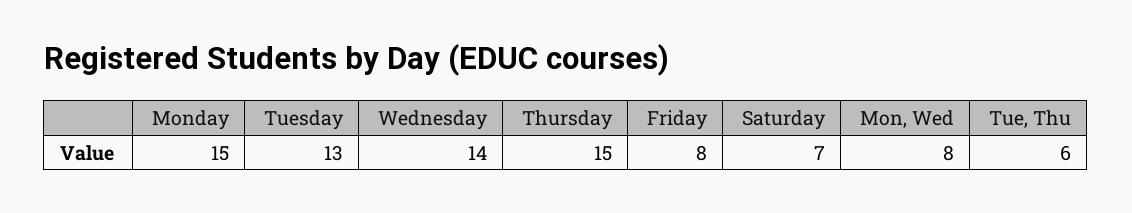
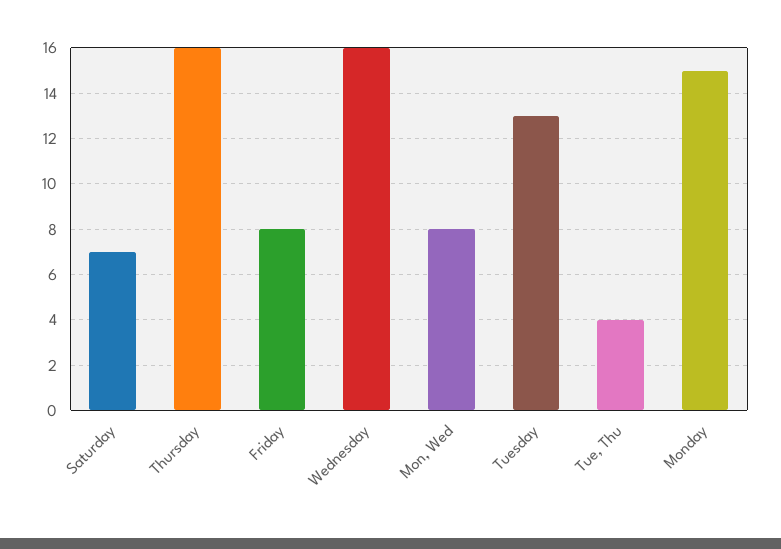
Wednesday: 14 -> 16
Thursday: 15 -> 16
Tue, Thu: 6 -> 4

